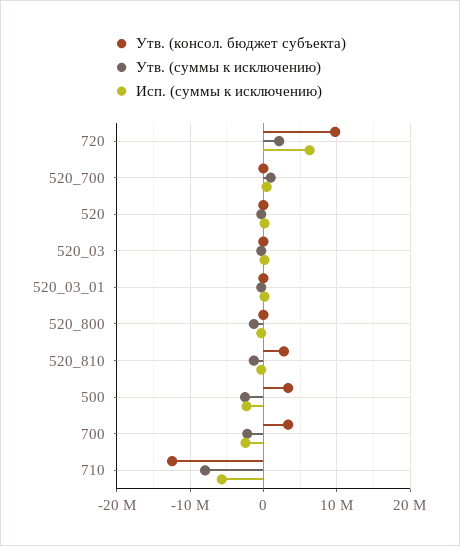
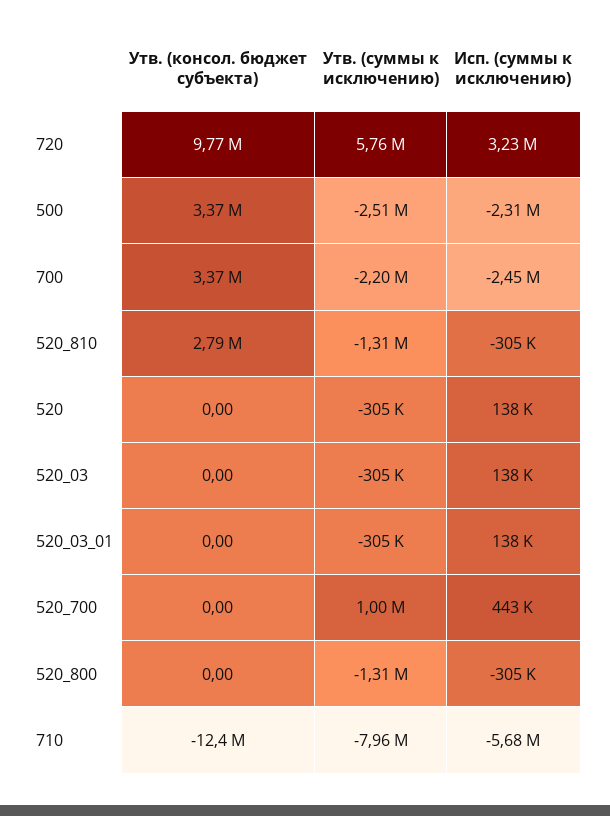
Утв. (суммы к исключению), 720: 2000000 -> 5760000
Исп. (суммы к исключению), 720: 6000000 -> 3230000

